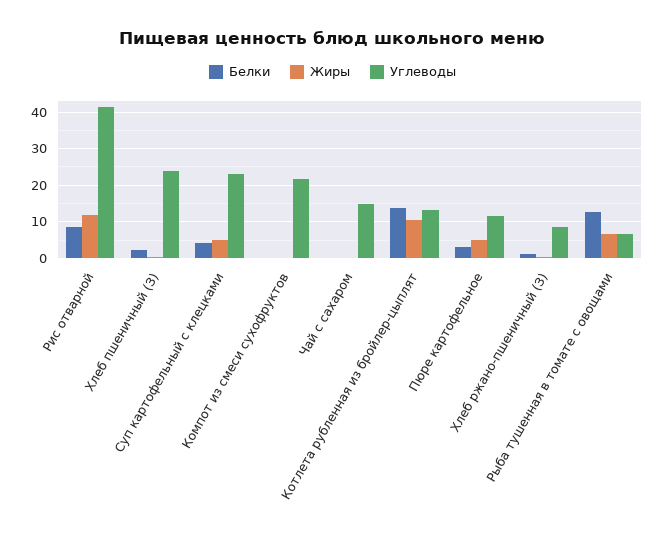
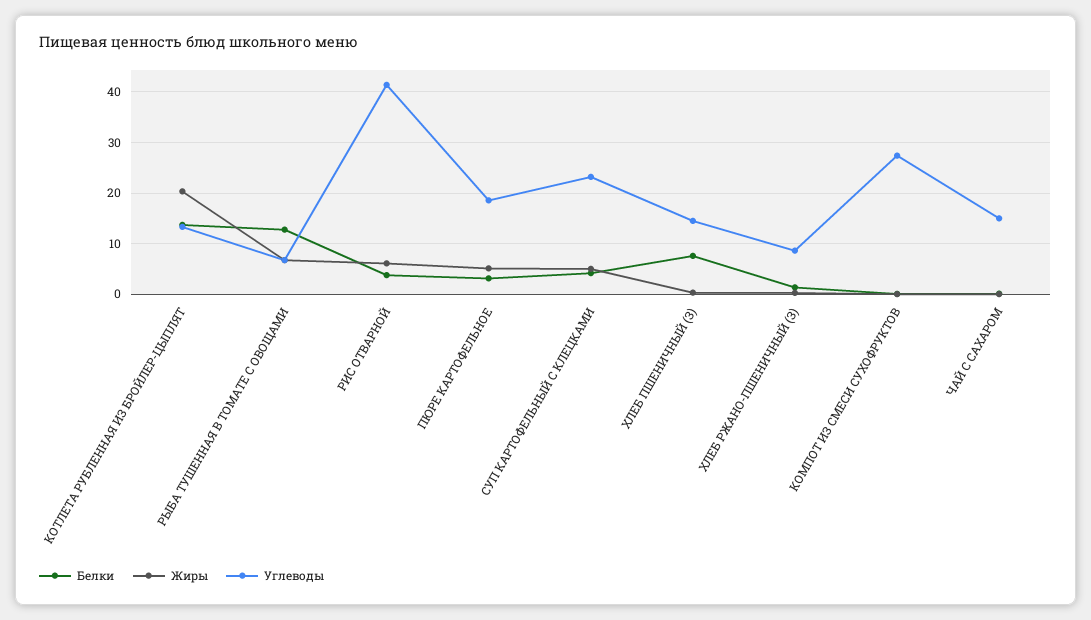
Белки, Рис отварной: 8 -> 4
Жиры, Рис отварной: 12 -> 6
Белки, Хлеб пшеничный (З): 2 -> 8
Углеводы, Хлеб пшеничный (З): 24 -> 14
Углеводы, Компот из смеси сухофруктов: 22 -> 28
Жиры, Котлета рубленная из бройлер-цыплят: 10 -> 20
Углеводы, Пюре картофельное: 12 -> 18

